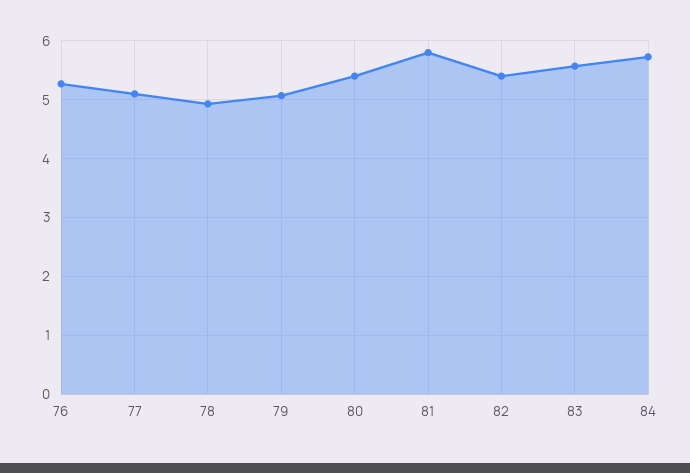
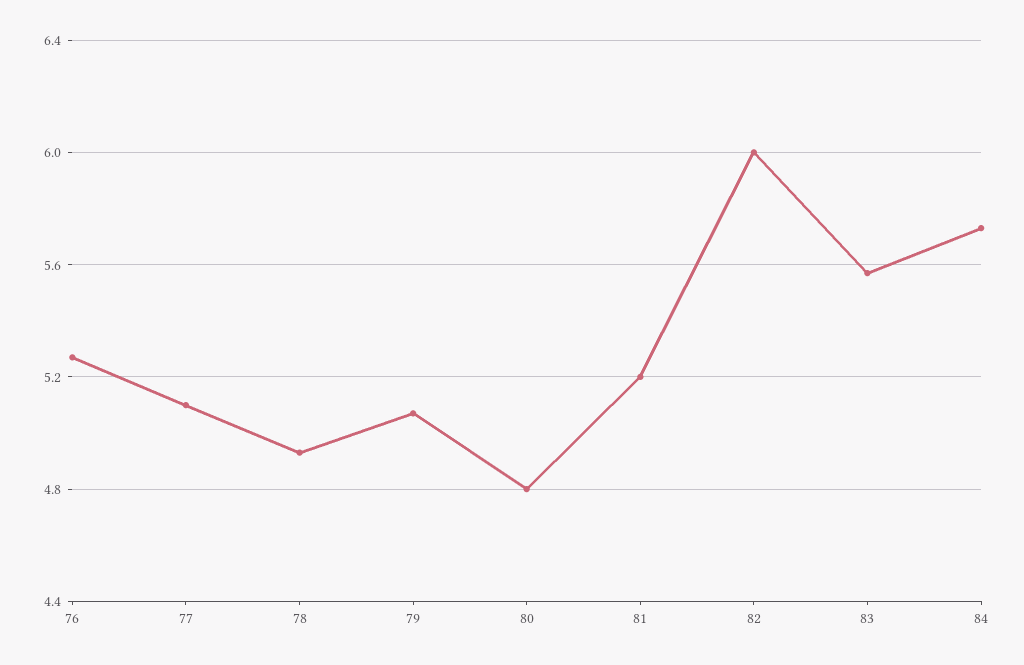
80: 5.4 -> 4.8
81: 5.8 -> 5.2
82: 5.4 -> 6

